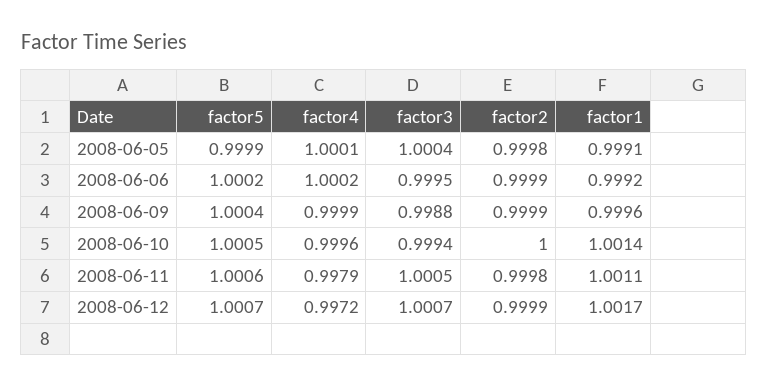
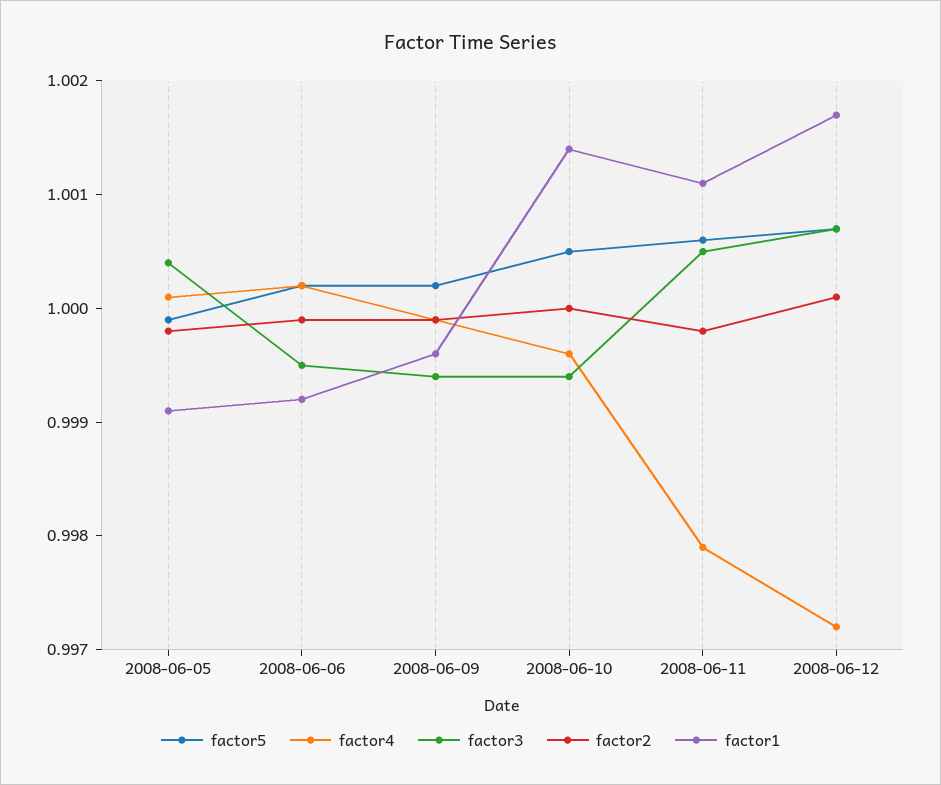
factor5, 2008-06-09: 1.0004 -> 1.0002
factor3, 2008-06-09: 0.9988 -> 0.9994
factor2, 2008-06-12: 0.9999 -> 1.0001

